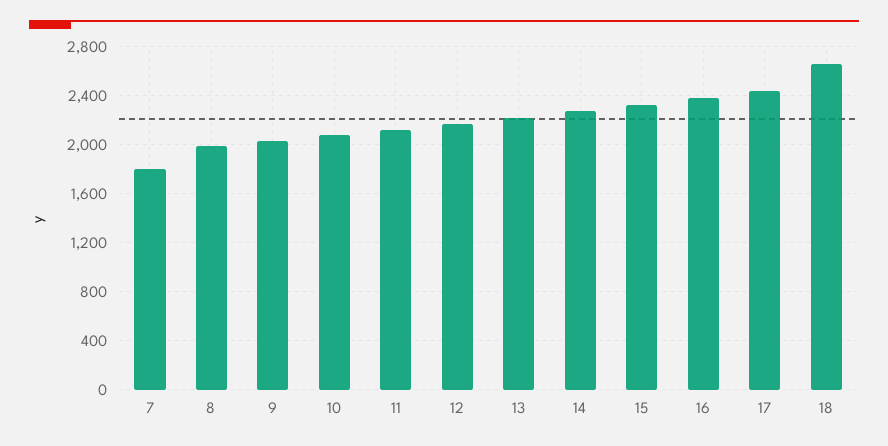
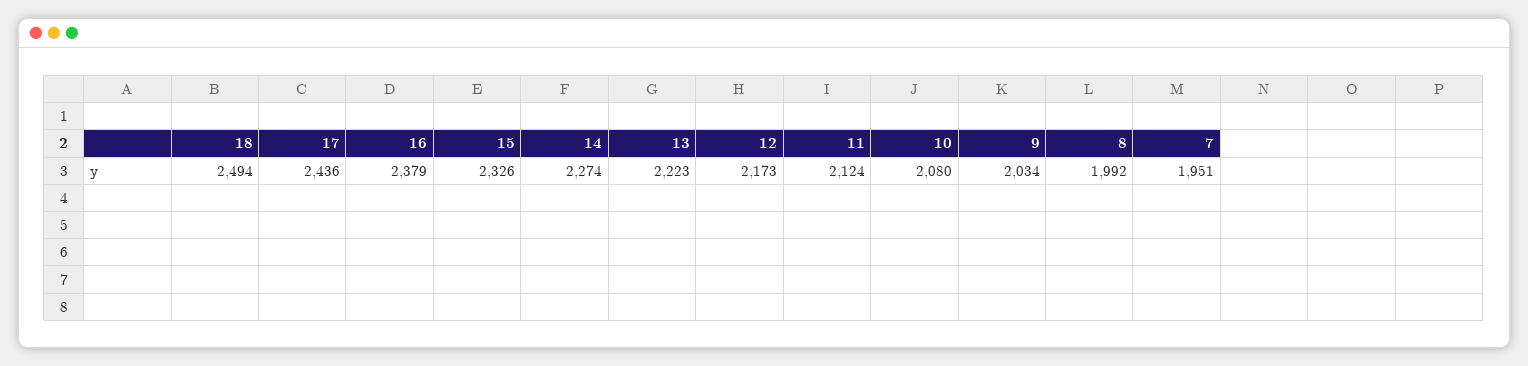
7: 1800 -> 1951
18: 2650 -> 2494

